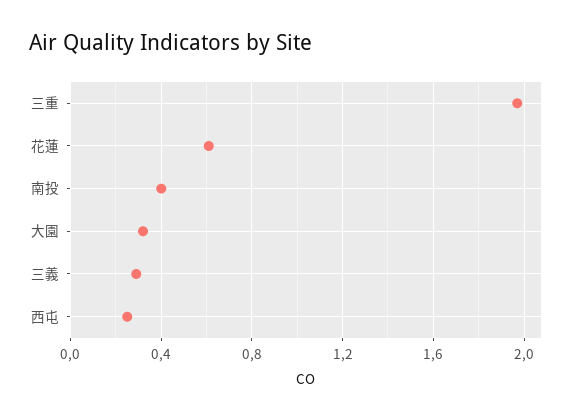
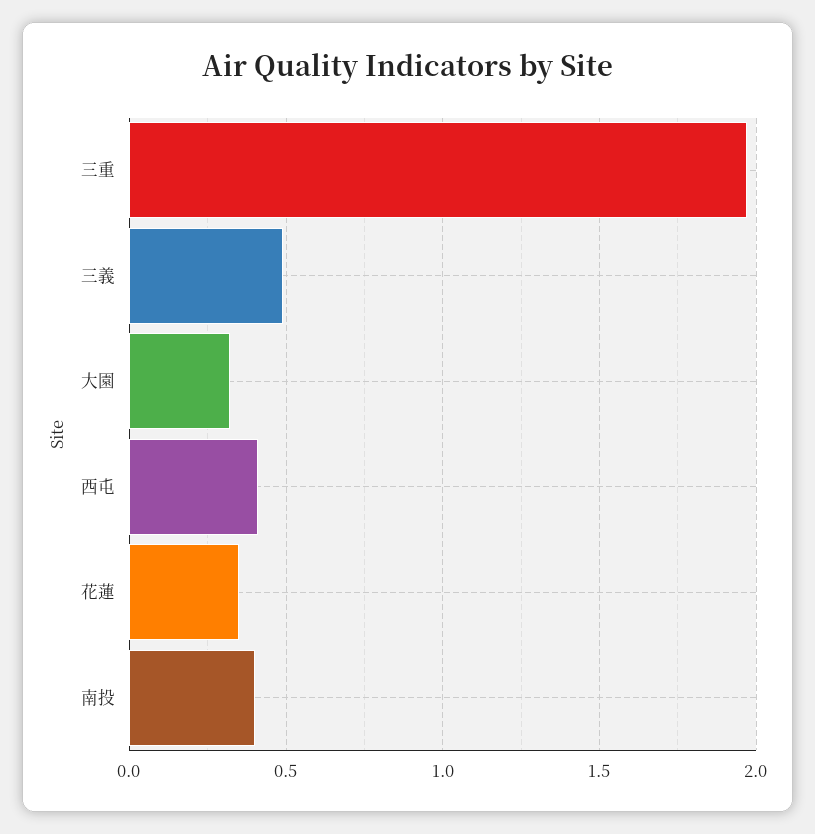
花蓮: 0.6 -> 0.35
三義: 0.3 -> 0.5
西屯: 0.25 -> 0.4

